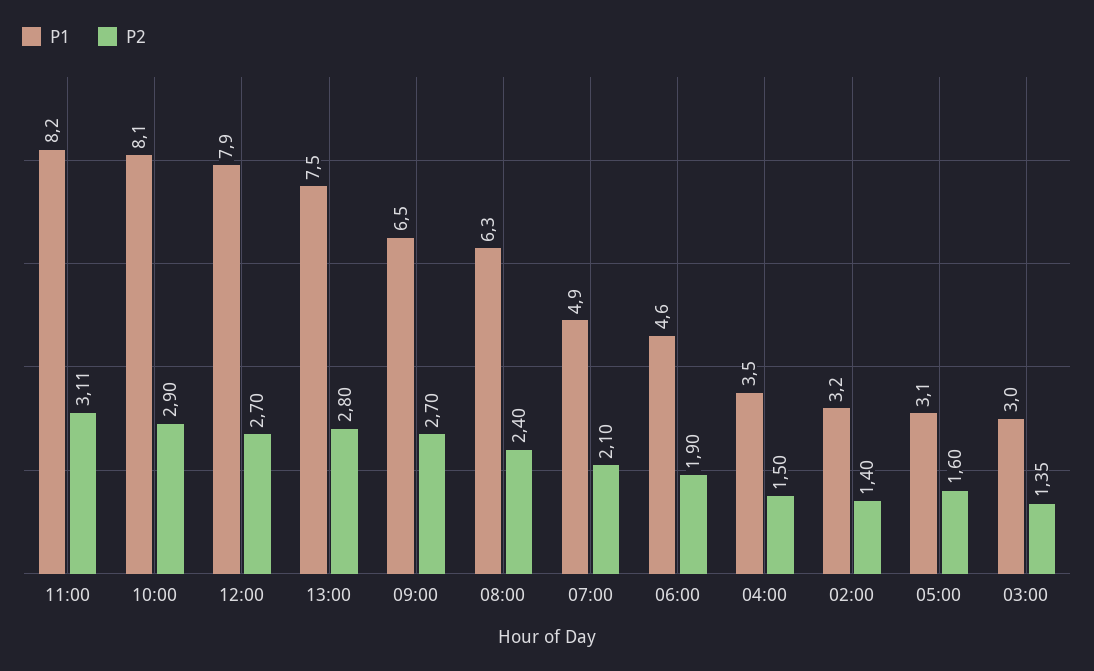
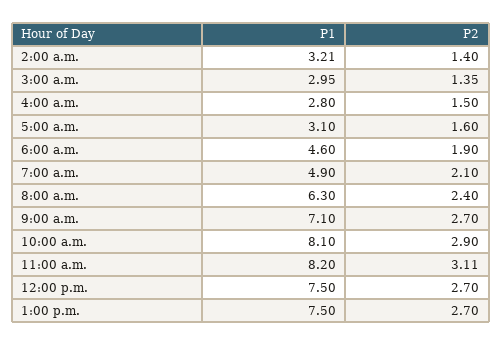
P1, 12:00: 7.9 -> 7.5
P2, 13:00: 2.8 -> 2.7
P1, 09:00: 6.5 -> 7.1
P1, 04:00: 3.5 -> 2.8

